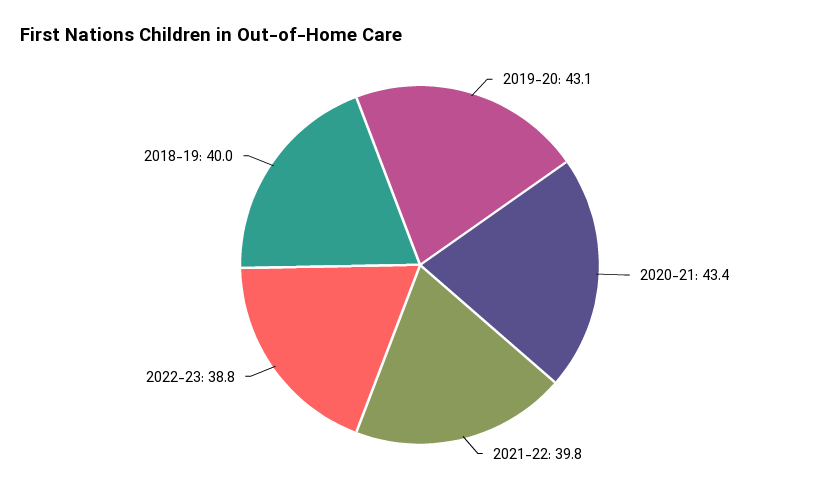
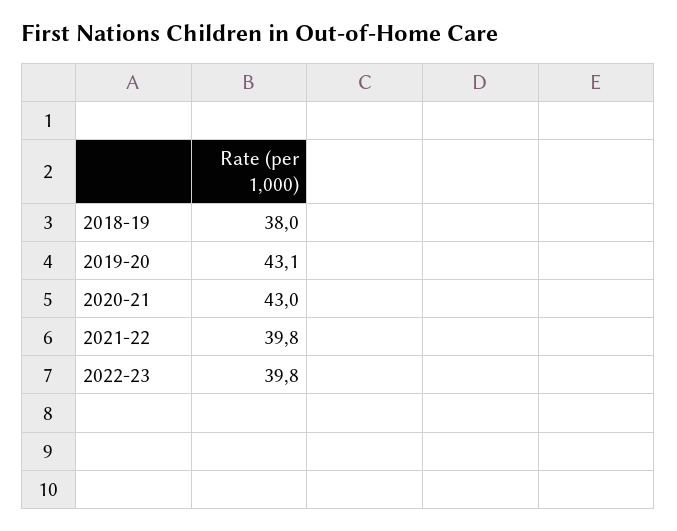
2020-21: 43.4 -> 43
2022-23: 38.8 -> 39.8
2018-19: 40 -> 38

